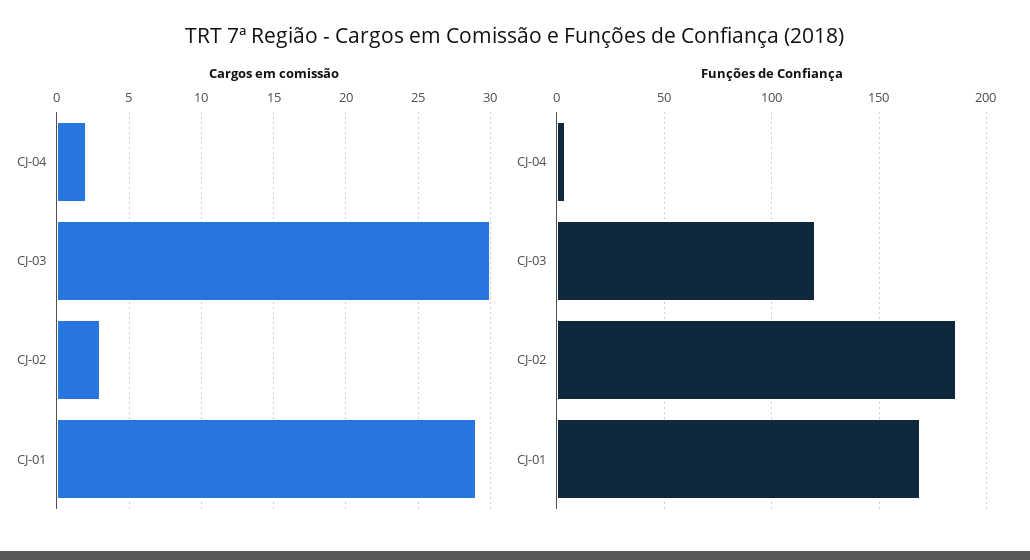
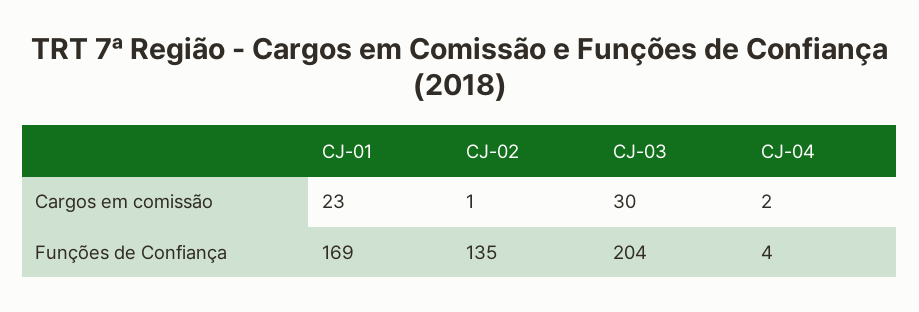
Cargos em comissão, CJ-02: 3 -> 1
Cargos em comissão, CJ-01: 29 -> 23
Funções de Confiança, CJ-03: 120 -> 204
Funções de Confiança, CJ-02: 185 -> 135

